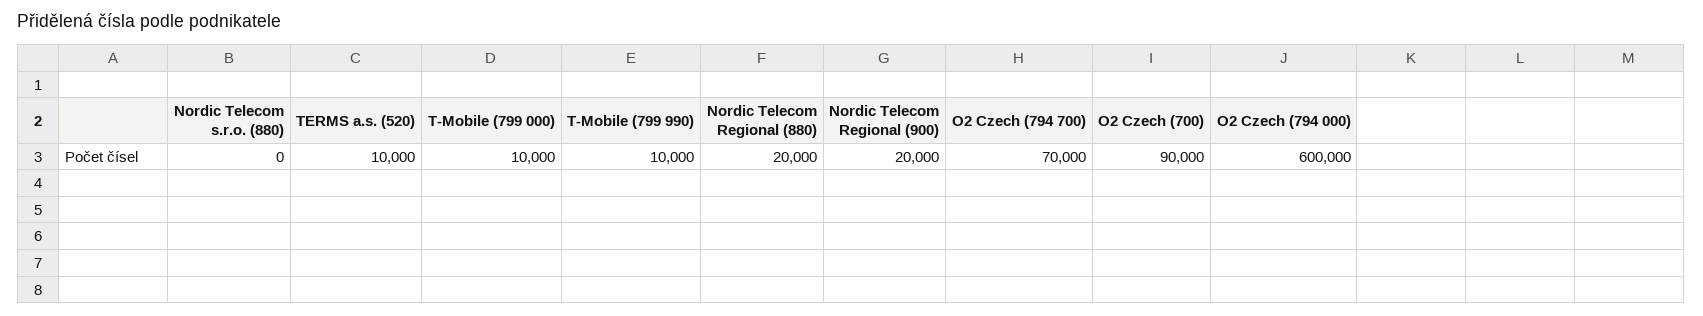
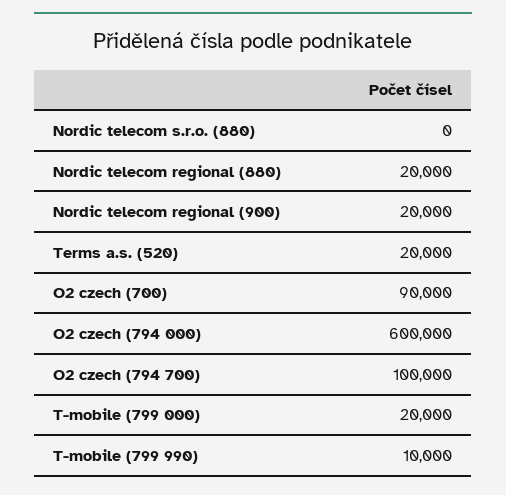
TERMS a.s. (520): 10000 -> 20000
T-Mobile (799 000): 10000 -> 20000
O2 Czech (794 700): 70000 -> 100000

